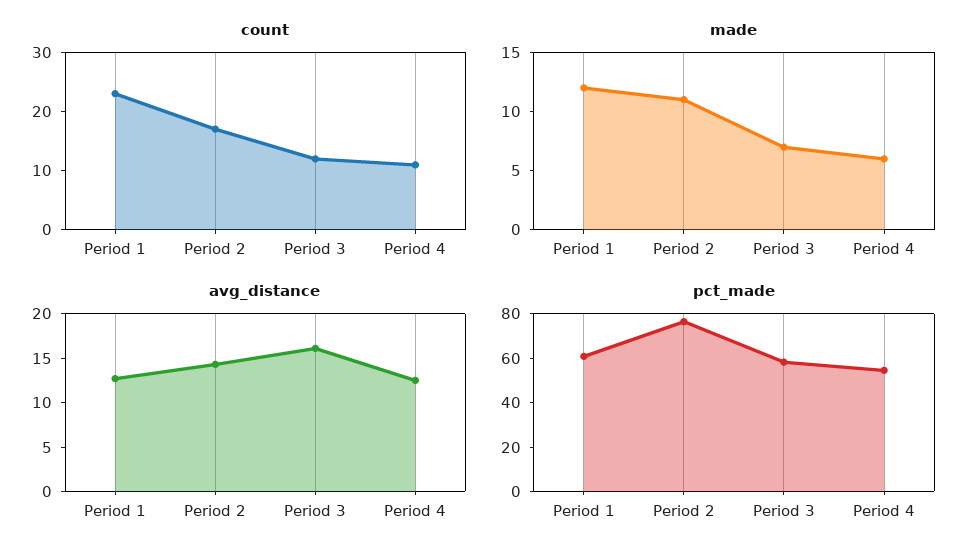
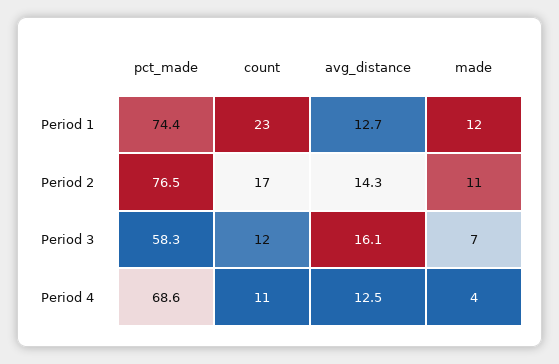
made, Period 4: 6 -> 4
pct_made, Period 1: 60 -> 74.4
pct_made, Period 4: 55 -> 68.6

